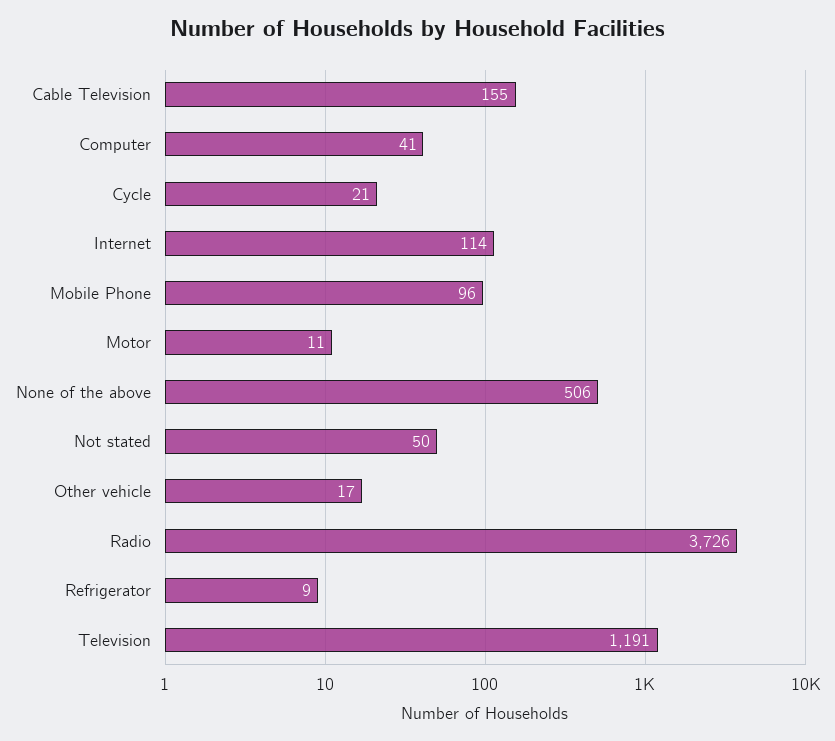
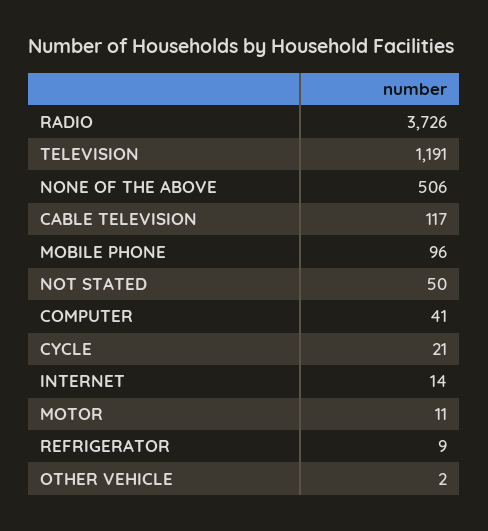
Cable Television: 155 -> 117
Internet: 114 -> 14
Other vehicle: 17 -> 2

